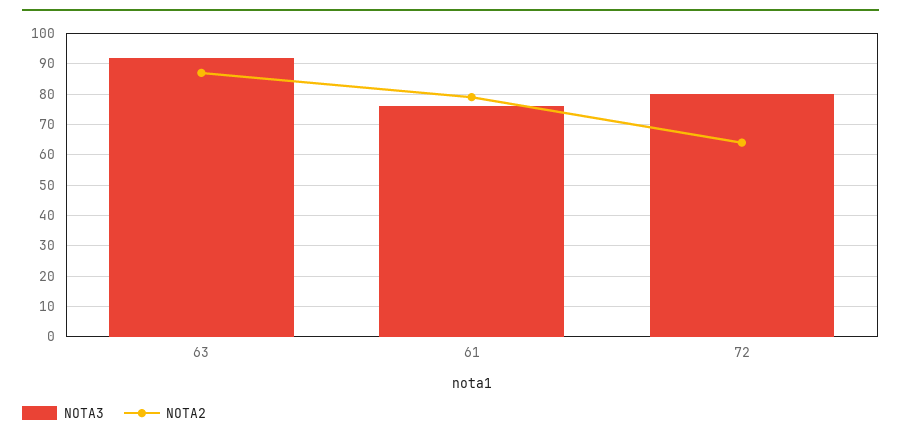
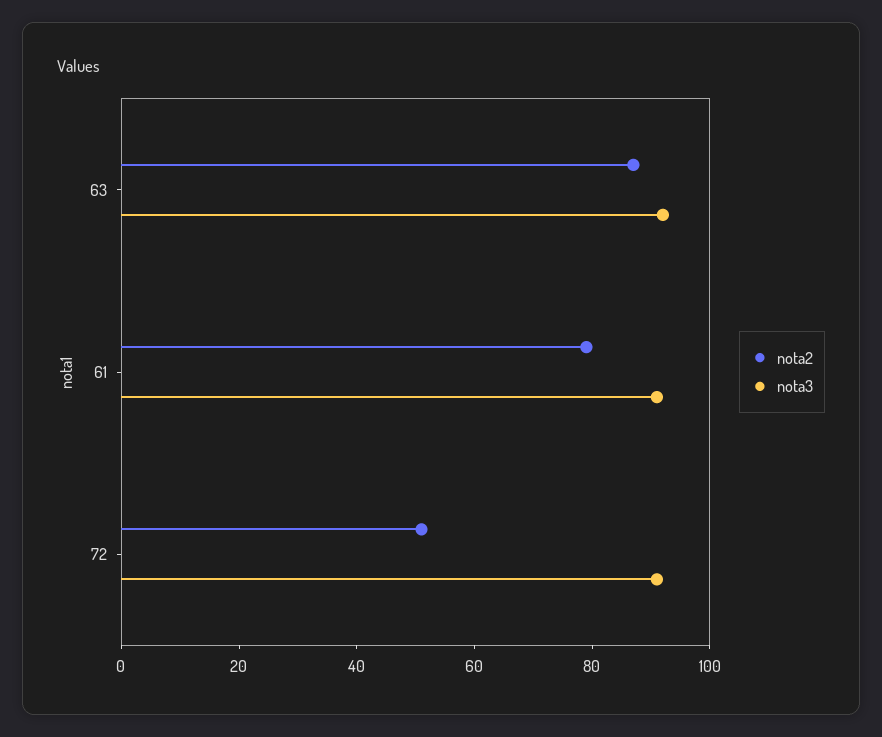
NOTA3, 61: 75 -> 90
NOTA3, 72: 80 -> 90
NOTA2, 72: 65 -> 50

